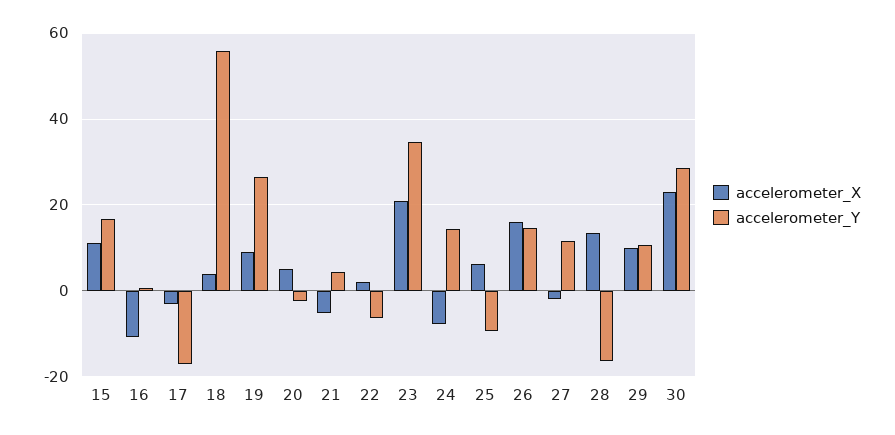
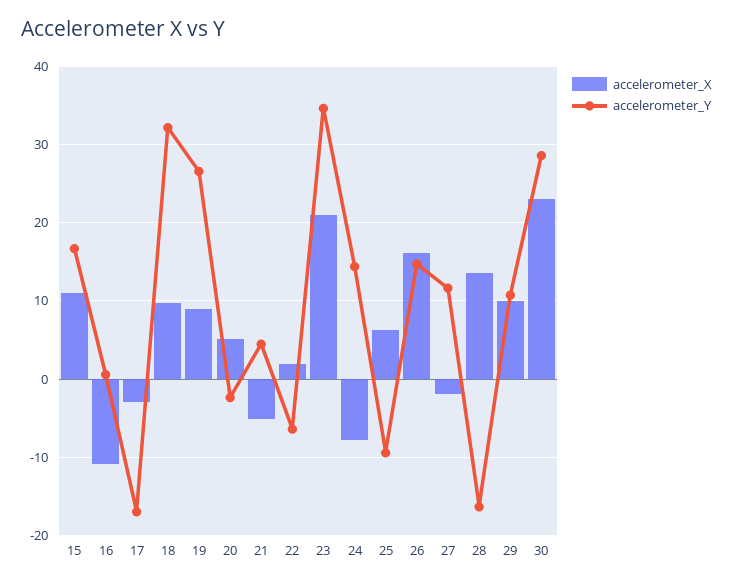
accelerometer_X, 18: 4 -> 10
accelerometer_Y, 18: 56 -> 32

